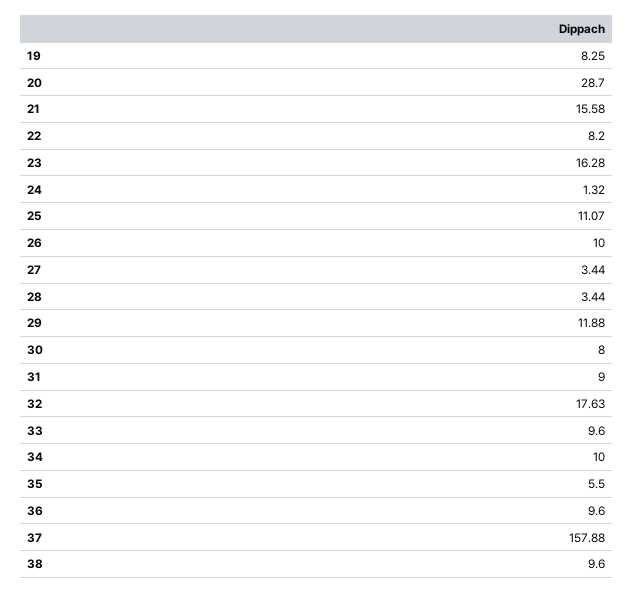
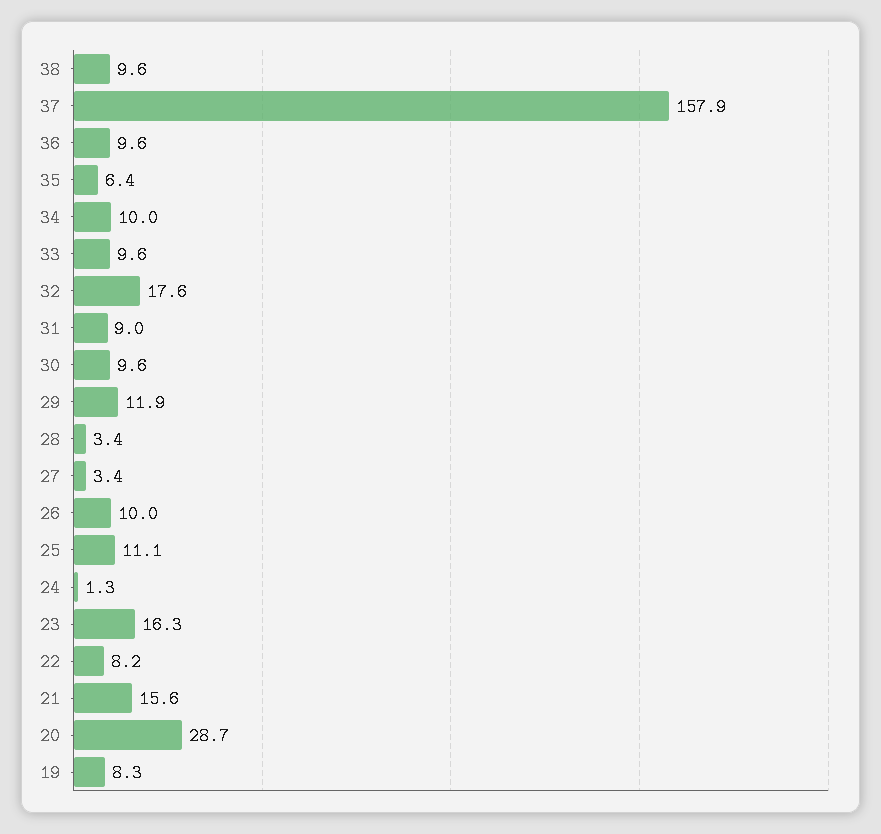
30: 8 -> 9.6
35: 5.5 -> 6.4

